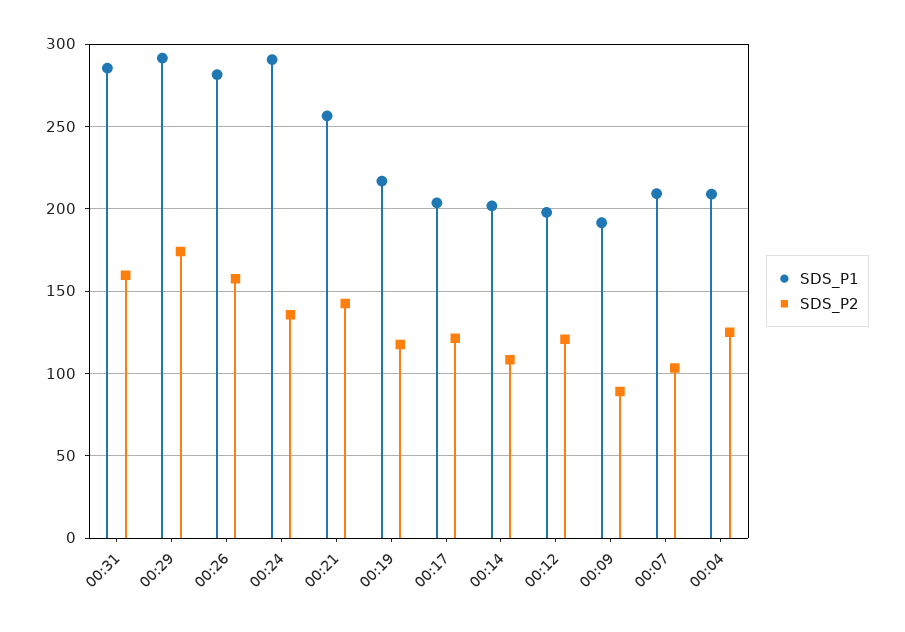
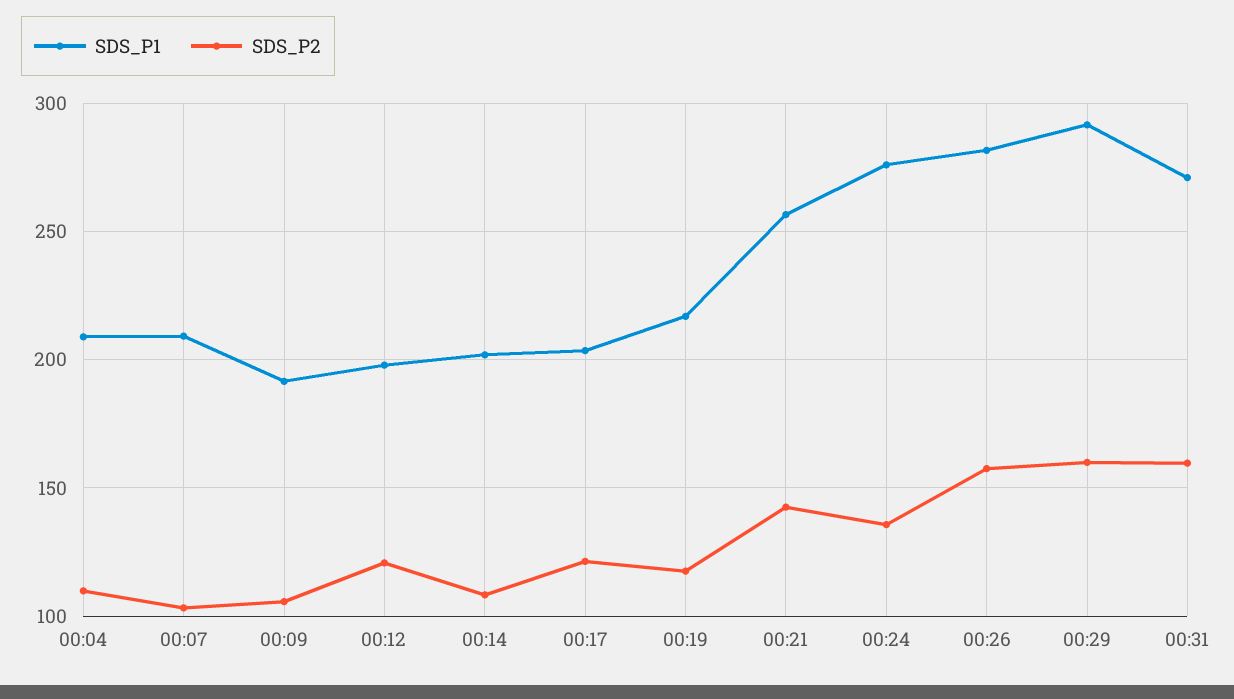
SDS_P1, 00:31: 285 -> 270
SDS_P2, 00:29: 175 -> 160
SDS_P1, 00:24: 290 -> 275
SDS_P2, 00:09: 90 -> 105
SDS_P2, 00:04: 125 -> 110

